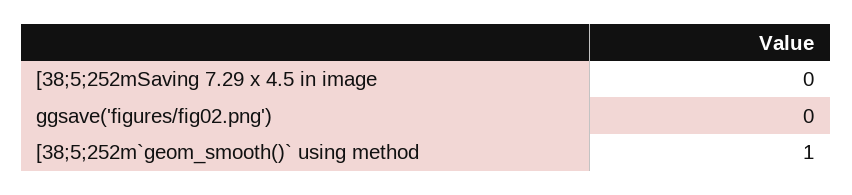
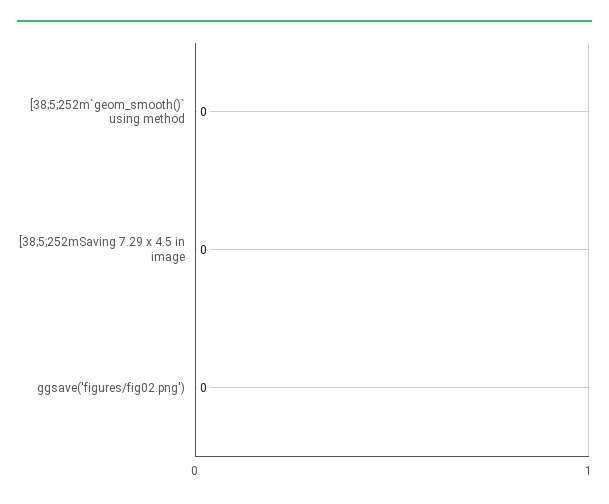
[38;5;252m`geom_smooth()` using method: 1 -> 0

